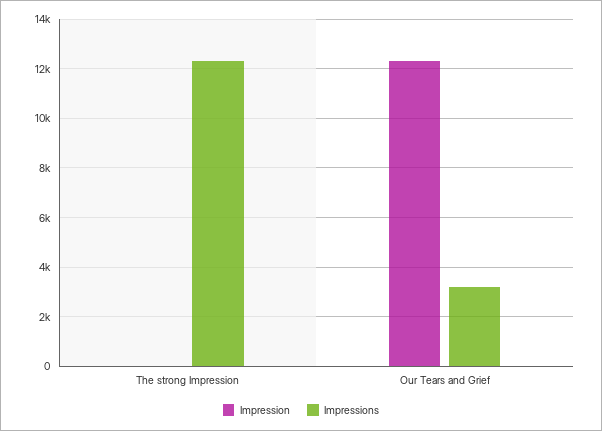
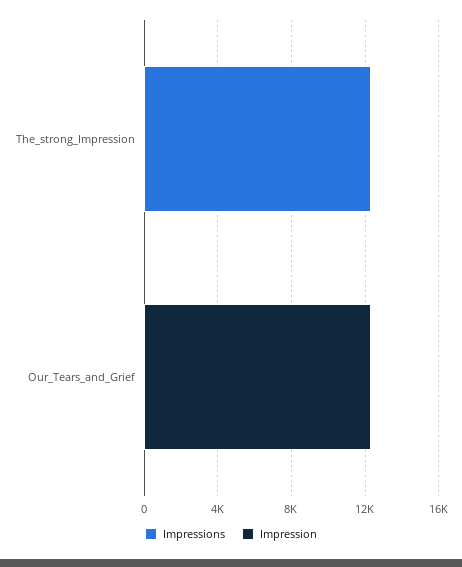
Impressions, Our Tears and Grief: 3250 -> 0

